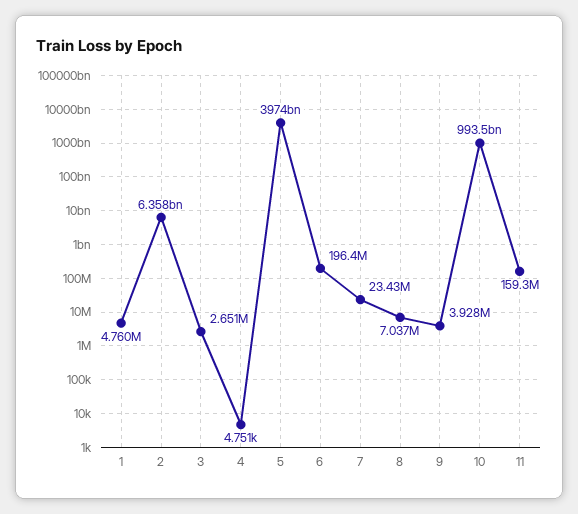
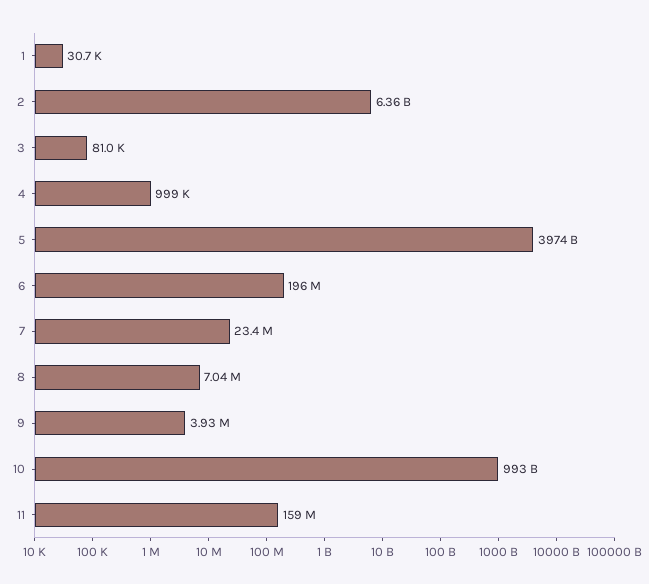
1: 4760000 -> 30700
3: 2651000 -> 81000
4: 4751 -> 999000

